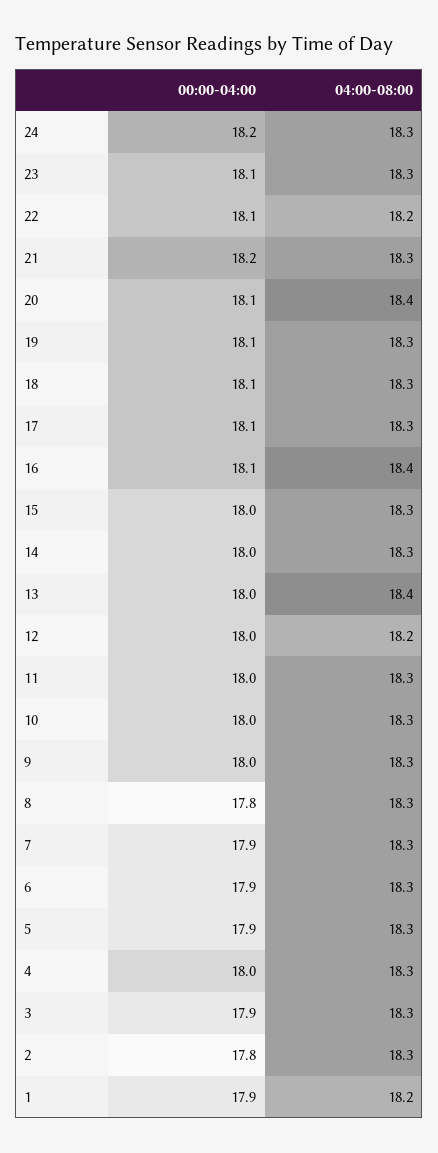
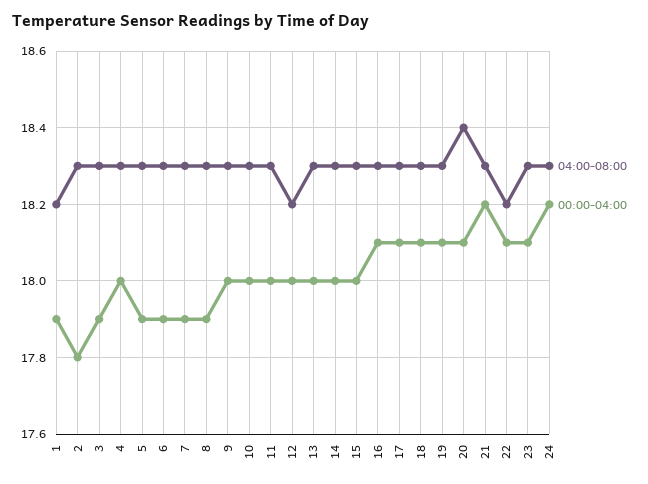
04:00-08:00, 16: 18.4 -> 18.3
04:00-08:00, 13: 18.4 -> 18.3
00:00-04:00, 8: 17.8 -> 17.9

